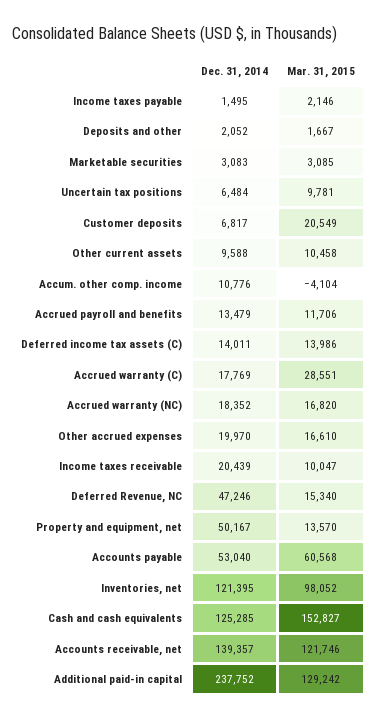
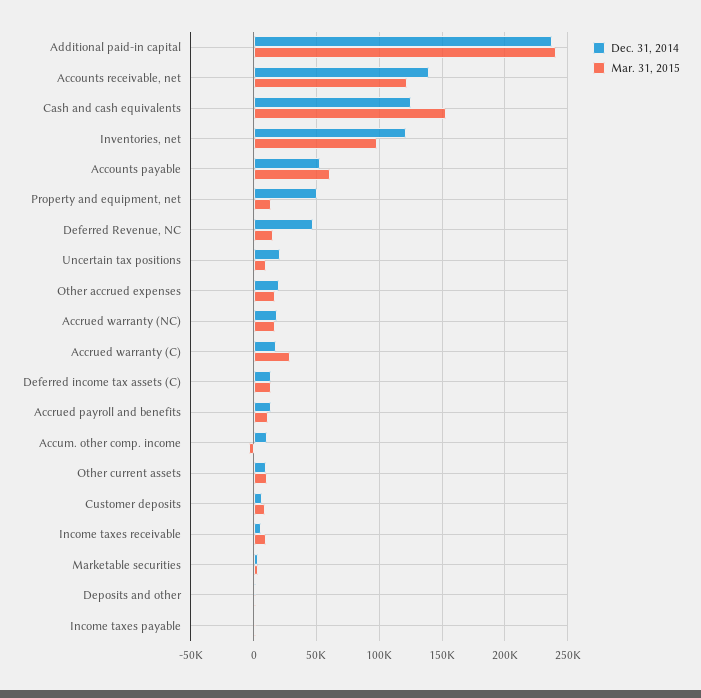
Dec. 31, 2014, Uncertain tax positions: 6484 -> 20000
Mar. 31, 2015, Customer deposits: 20549 -> 10000
Dec. 31, 2014, Income taxes receivable: 20439 -> 5000
Mar. 31, 2015, Additional paid-in capital: 129242 -> 240000

